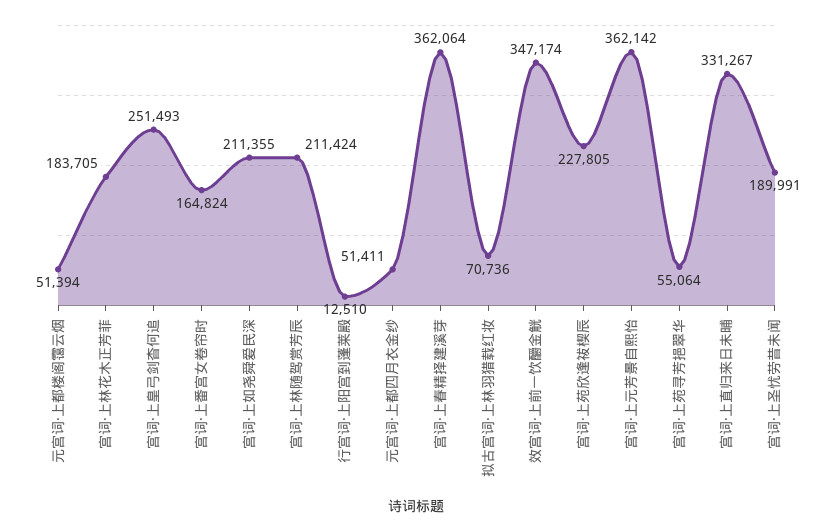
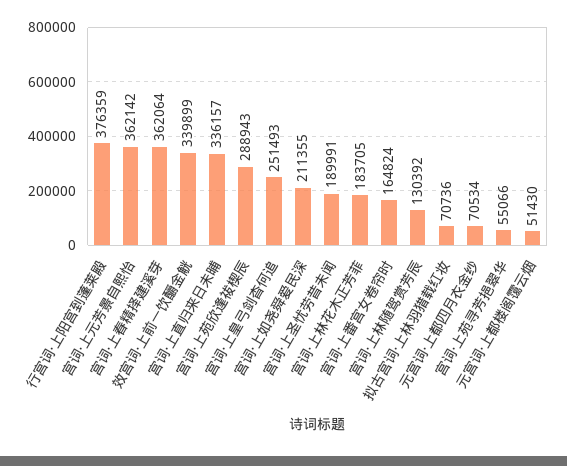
元宫词·上都楼阁霭云烟: 51394 -> 51430
宫词·上林随驾赏芳辰: 211424 -> 130392
行宫词·上阳宫到蓬莱殿: 12510 -> 376359
元宫词·上都四月衣金纱: 51411 -> 70534
效宫词·上前一饮釂金觥: 347174 -> 339899
宫词·上苑欣逢祓楔辰: 227805 -> 288943
宫词·上苑寻芳挹翠华: 55064 -> 55066
宫词·上直归来日未晡: 331267 -> 336157

